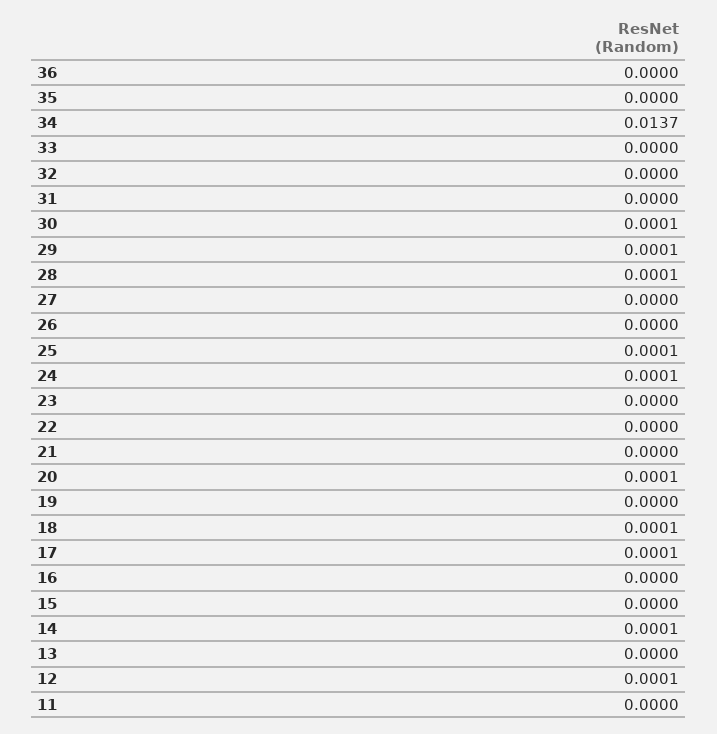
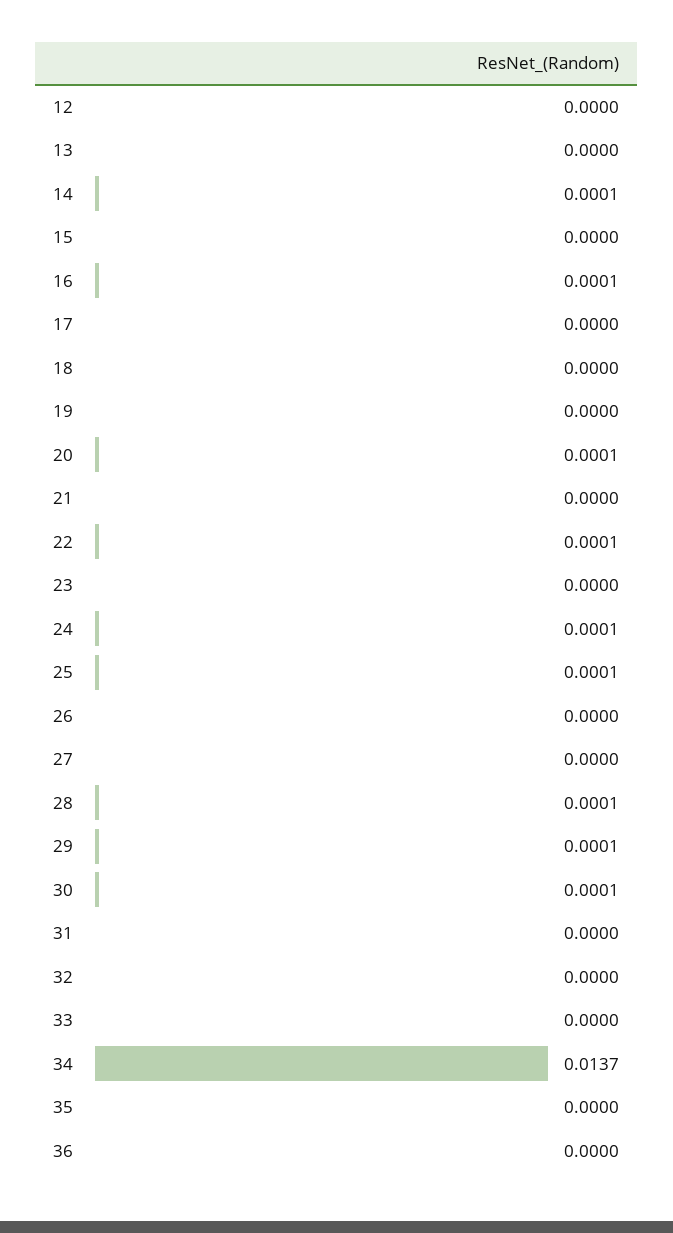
22: 0 -> 0.0001
18: 0.0001 -> 0
17: 0.0001 -> 0
16: 0 -> 0.0001
12: 0.0001 -> 0
11: 0 -> none

